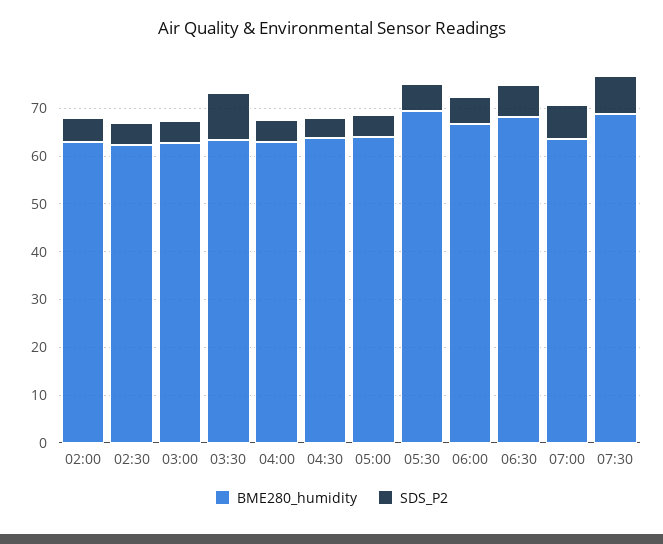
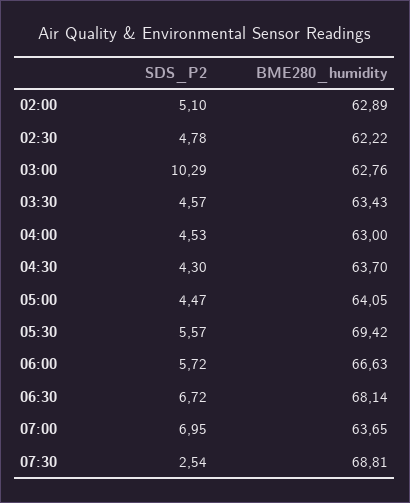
SDS_P2, 03:00: 4 -> 10.29
SDS_P2, 03:30: 10 -> 4.57
SDS_P2, 07:30: 8 -> 2.54

